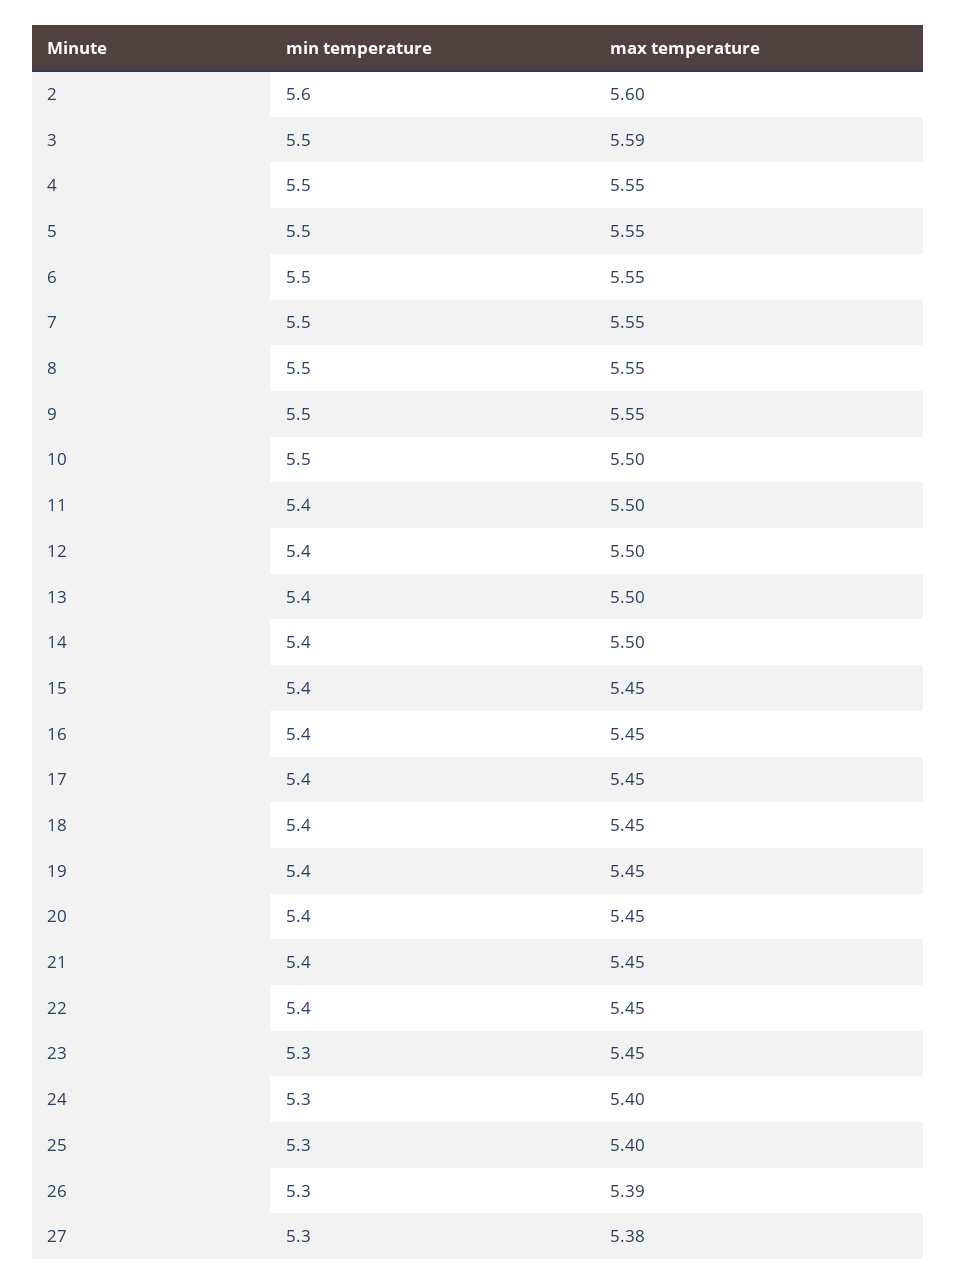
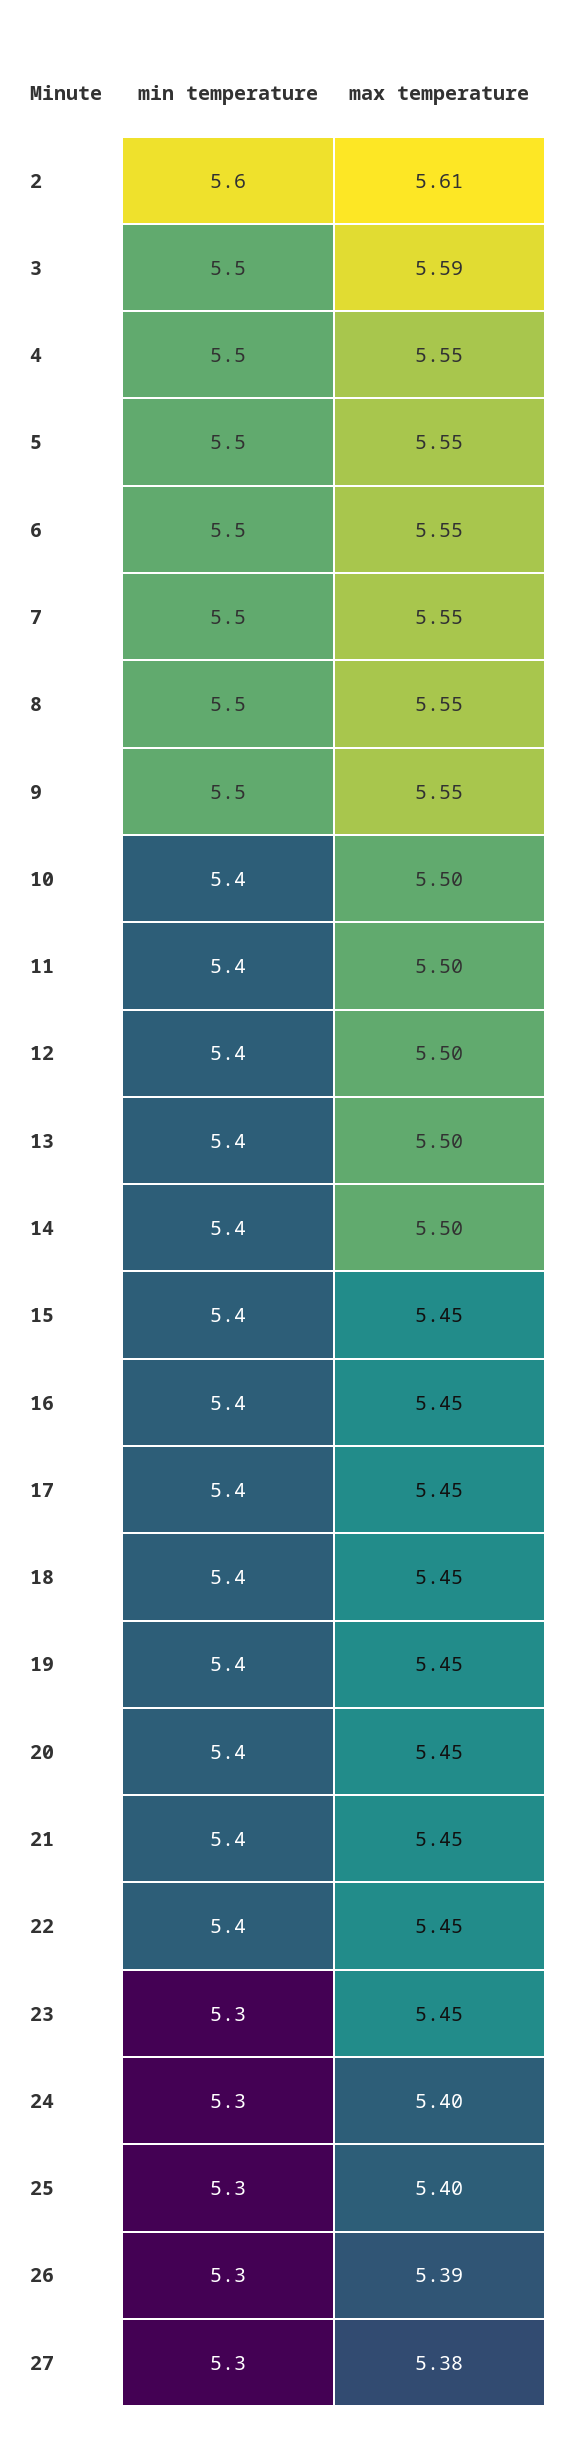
max temperature, 2: 5.6 -> 5.61
min temperature, 10: 5.5 -> 5.4

